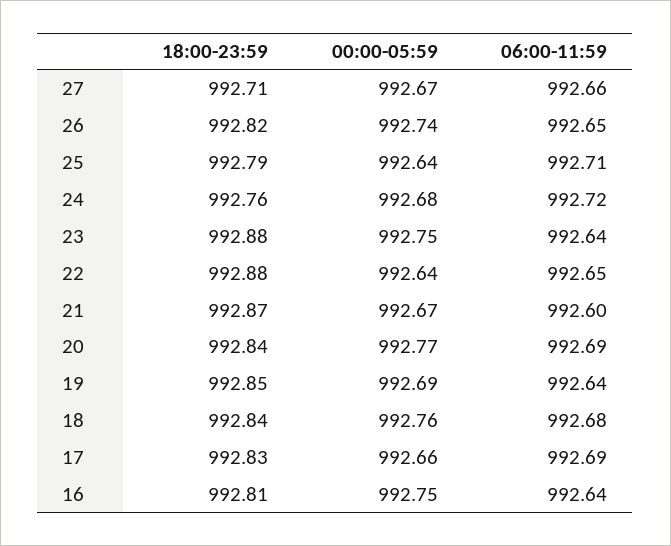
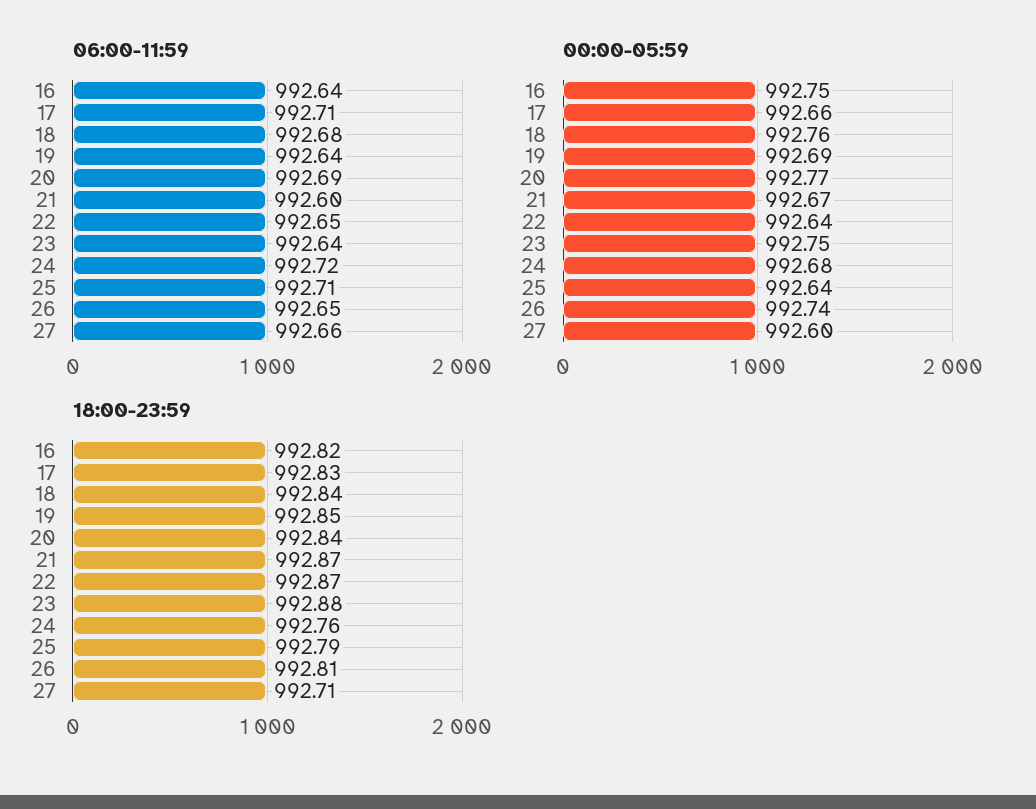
00:00-05:59, 27: 992.67 -> 992.6
18:00-23:59, 26: 992.82 -> 992.81
18:00-23:59, 22: 992.88 -> 992.87
06:00-11:59, 17: 992.69 -> 992.71
18:00-23:59, 16: 992.81 -> 992.82

